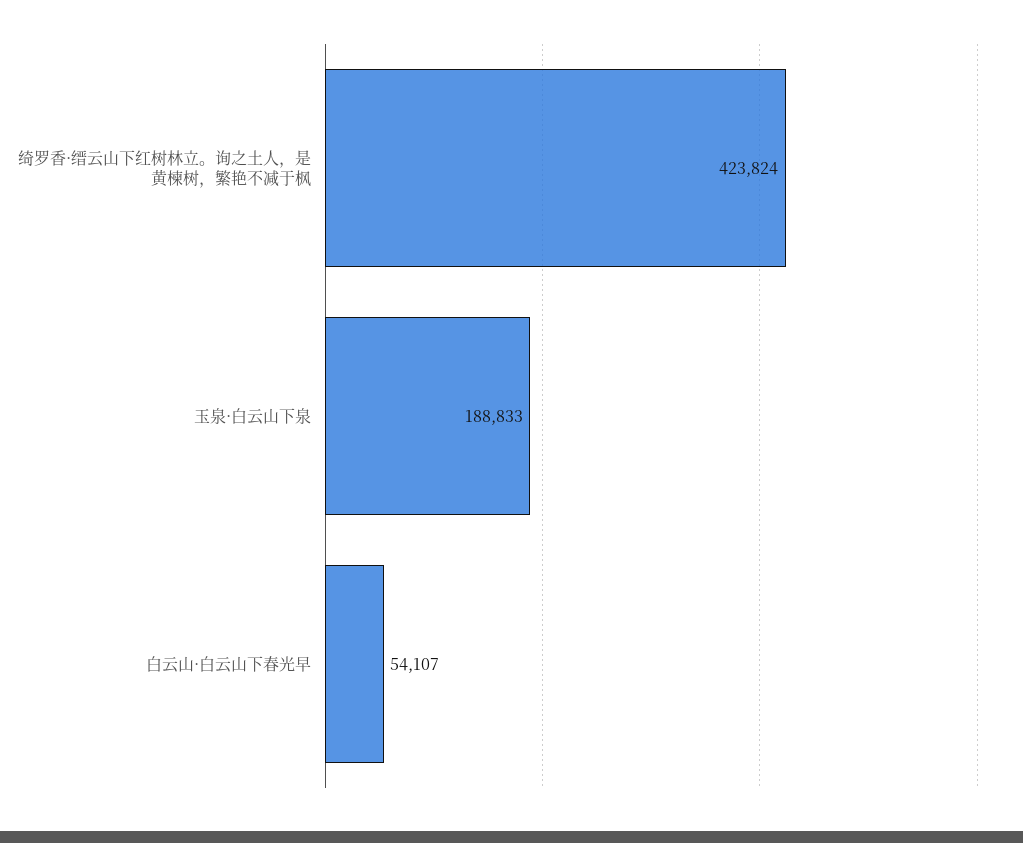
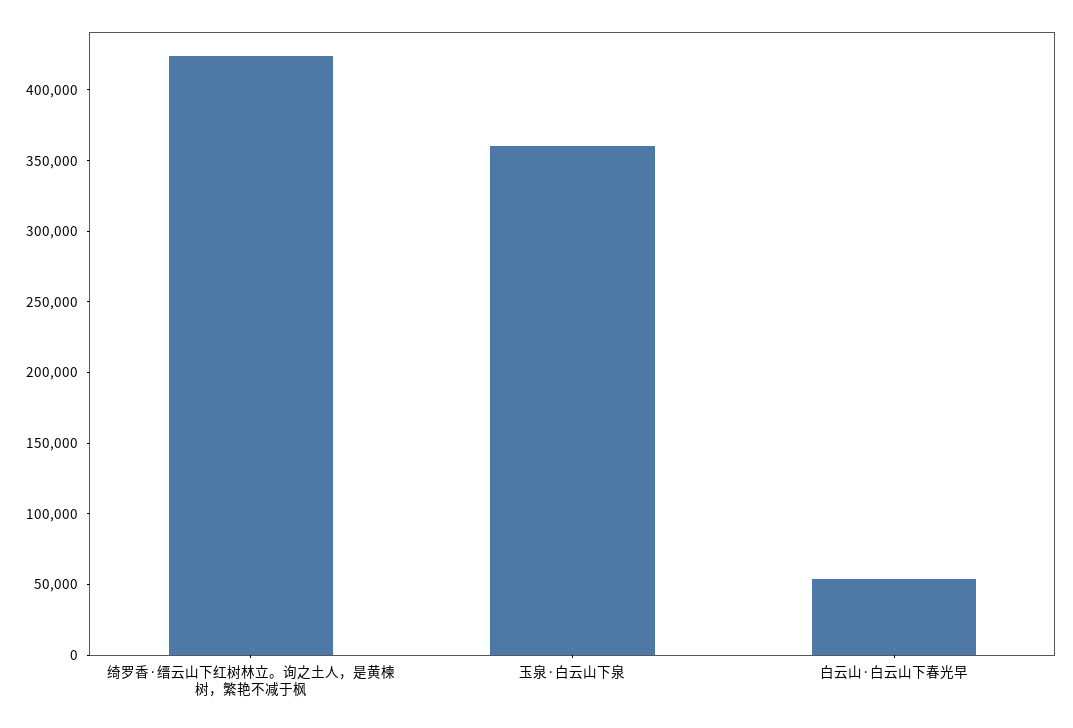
玉泉·白云山下泉: 188833 -> 360000

